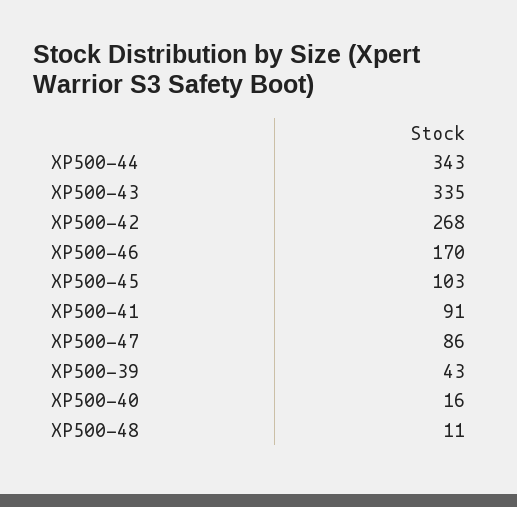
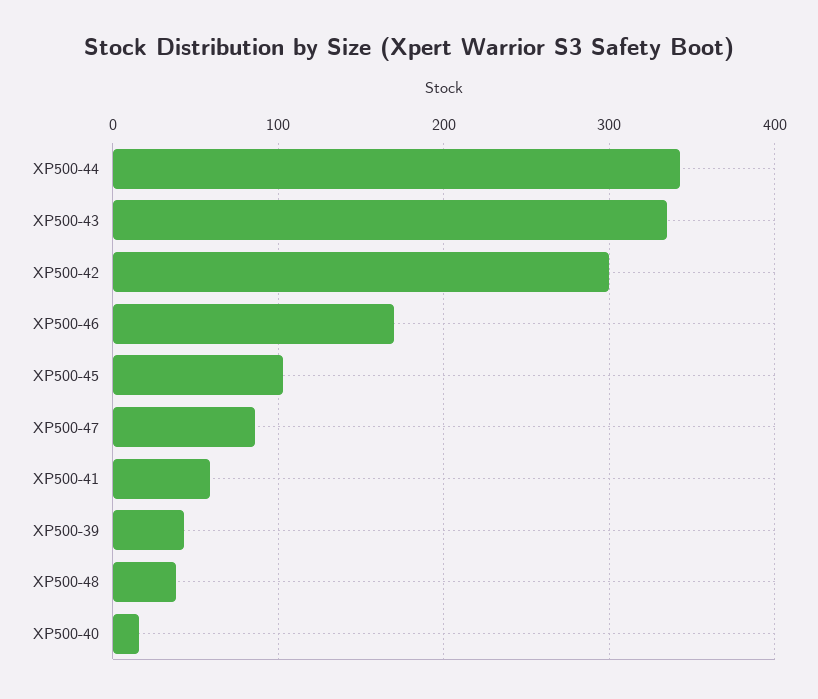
XP500-42: 268 -> 300
XP500-41: 91 -> 60
XP500-48: 11 -> 40

